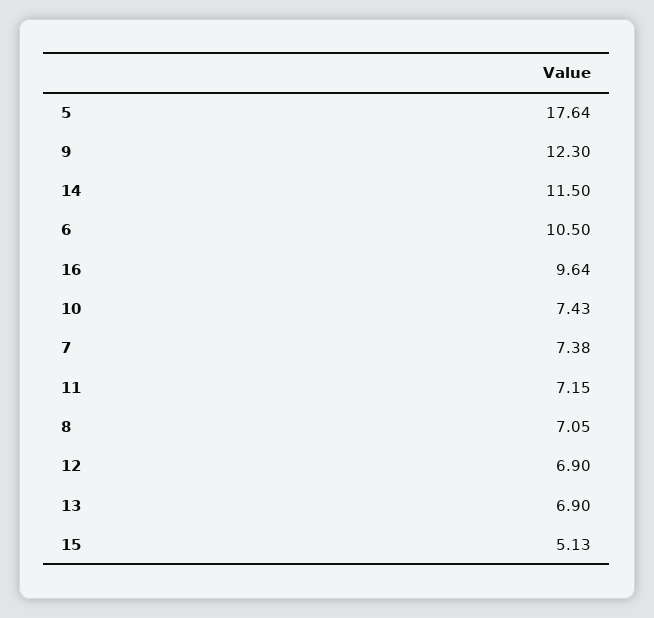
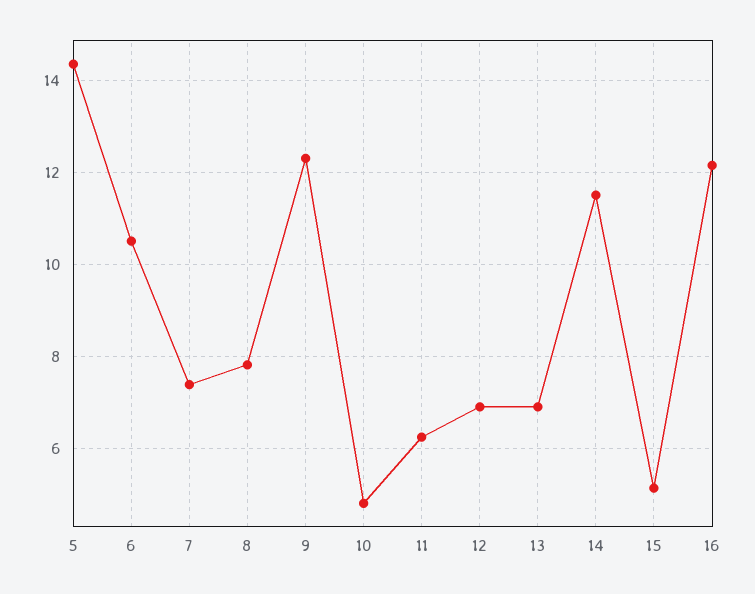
5: 17.64 -> 14.4
16: 9.64 -> 12.2
10: 7.43 -> 4.8
11: 7.15 -> 6.2
8: 7.05 -> 7.8

